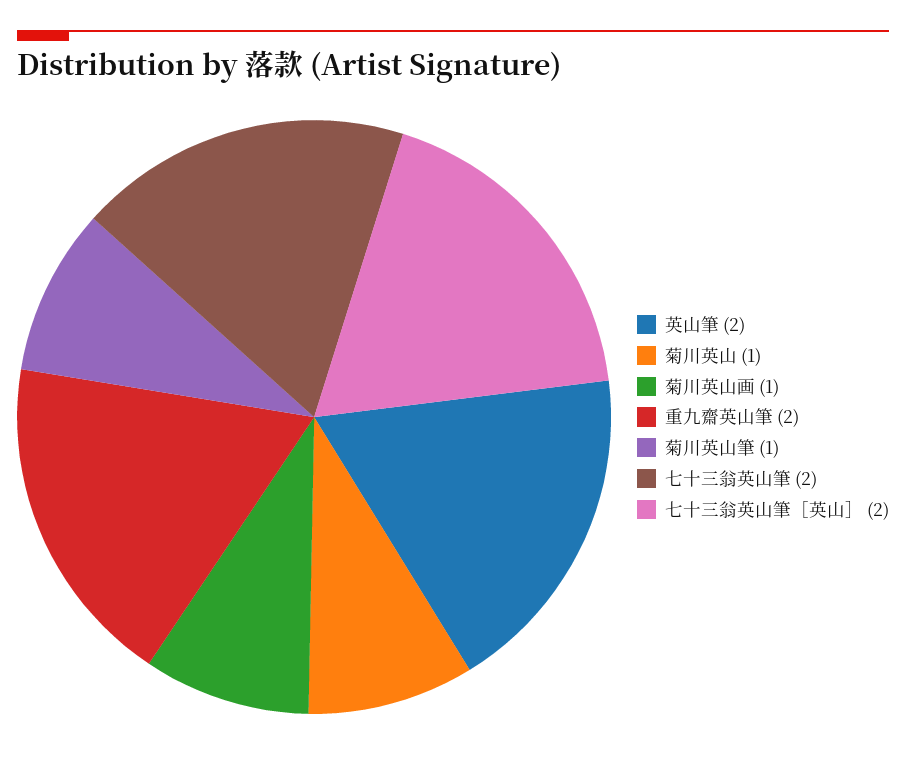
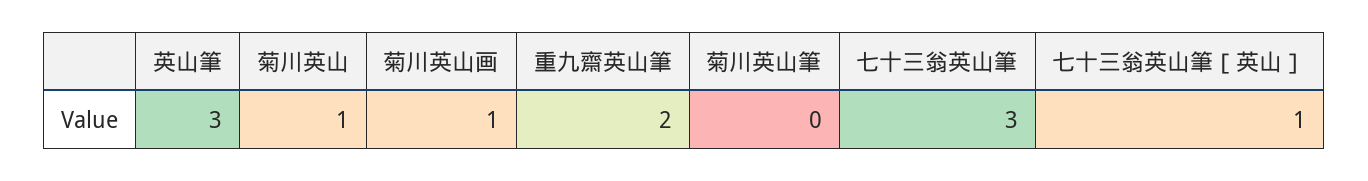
英山筆: 2 -> 3
菊川英山筆: 1 -> 0
七十三翁英山筆: 2 -> 3
七十三翁英山筆［英山］: 2 -> 1

